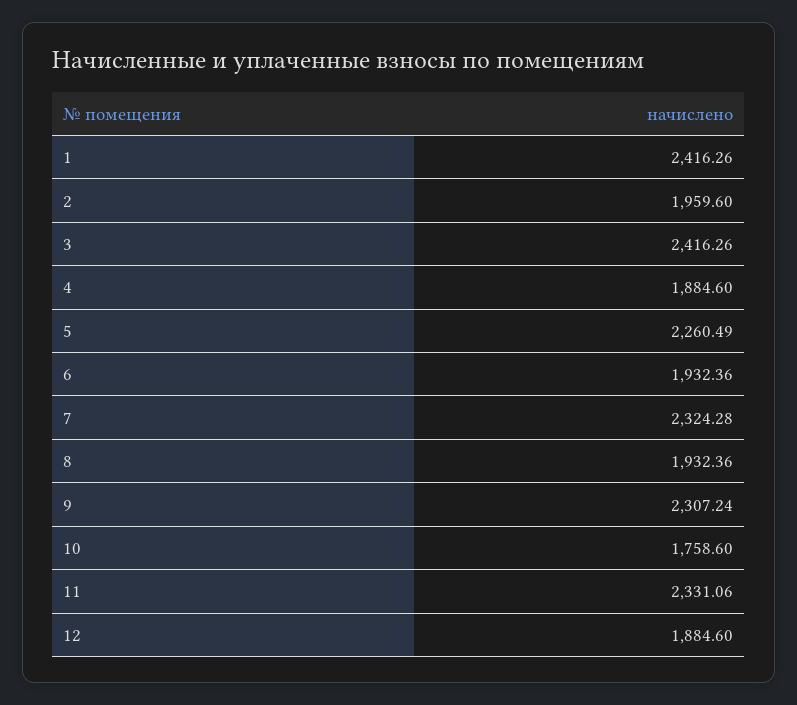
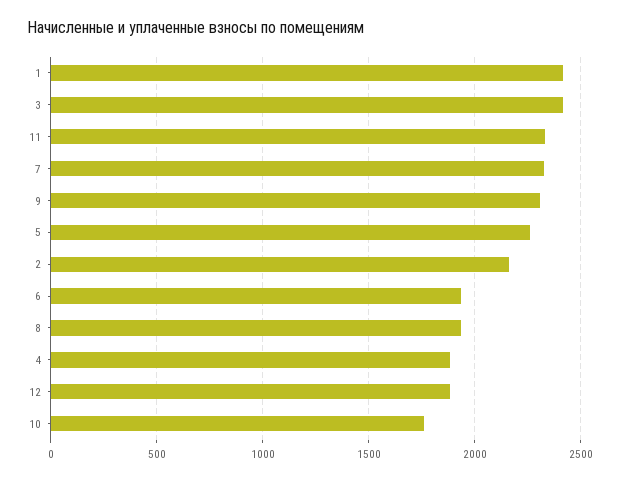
2: 1959.6 -> 2150

